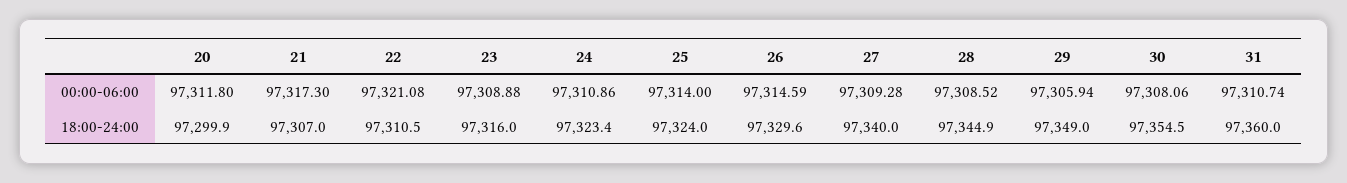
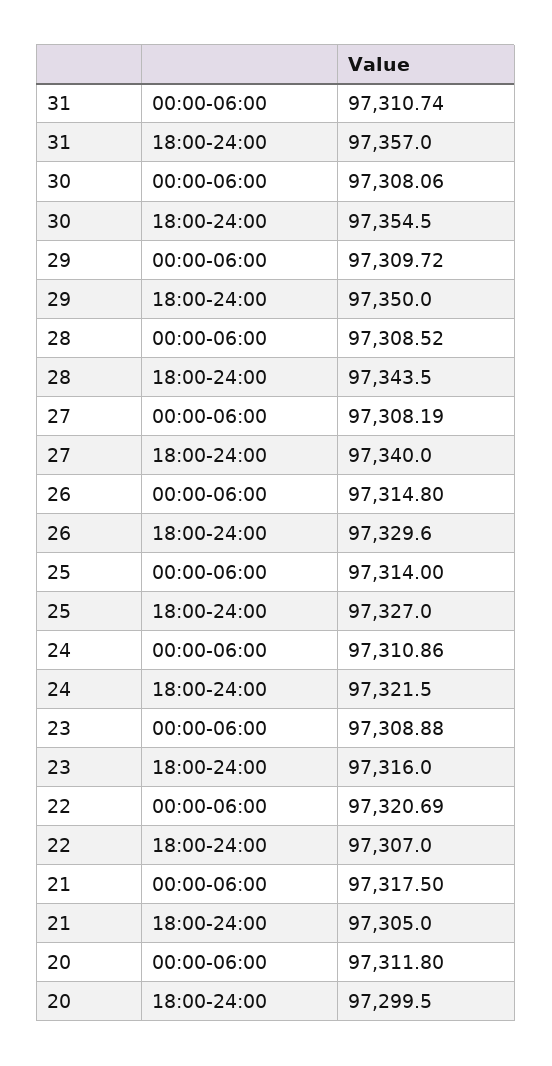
21, 00:00-06:00: 97317.3 -> 97317.5
22, 00:00-06:00: 97321.08 -> 97320.69
26, 00:00-06:00: 97314.59 -> 97314.8
27, 00:00-06:00: 97309.28 -> 97308.19
29, 00:00-06:00: 97305.94 -> 97309.72
20, 18:00-24:00: 97299.9 -> 97299.5
21, 18:00-24:00: 97307 -> 97305
22, 18:00-24:00: 97310.5 -> 97307
24, 18:00-24:00: 97323.4 -> 97321.5
25, 18:00-24:00: 97324 -> 97327
28, 18:00-24:00: 97344.9 -> 97343.5
29, 18:00-24:00: 97349 -> 97350
31, 18:00-24:00: 97360 -> 97357

